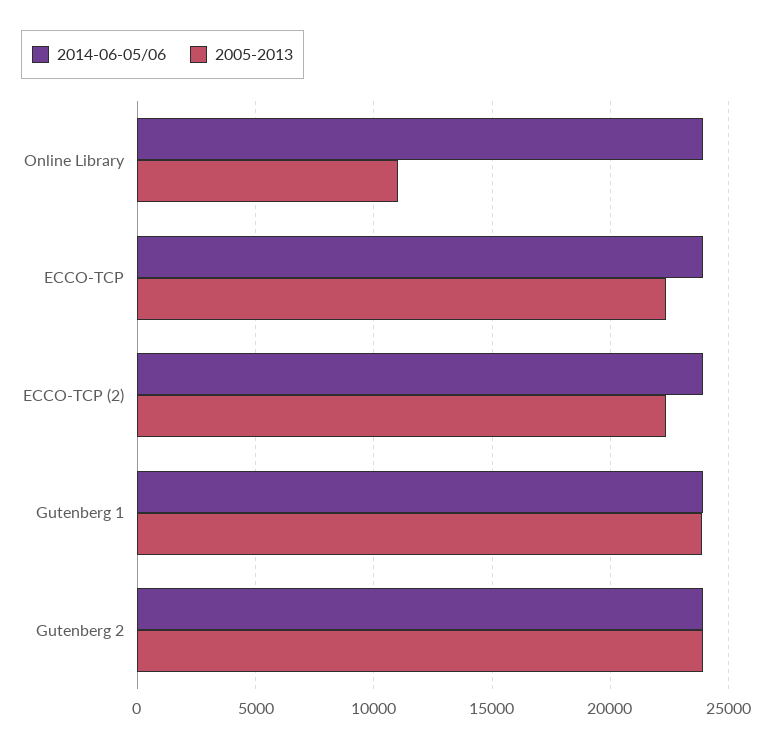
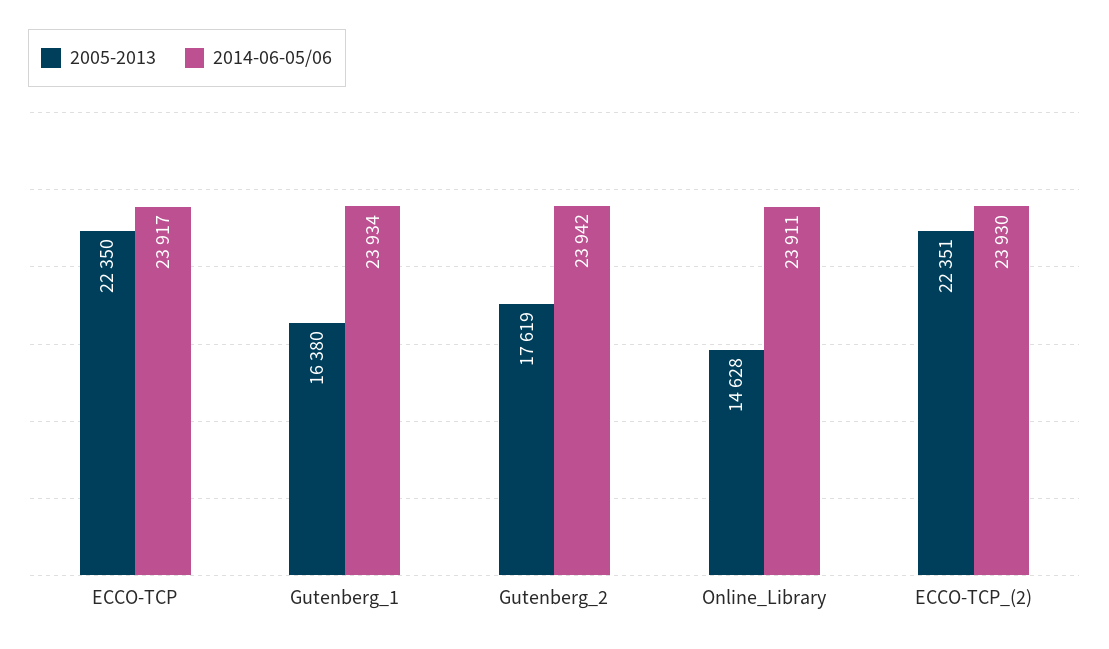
2005-2013, Online Library: 11000 -> 14628
2005-2013, Gutenberg 1: 24000 -> 16380
2005-2013, Gutenberg 2: 24000 -> 17619

